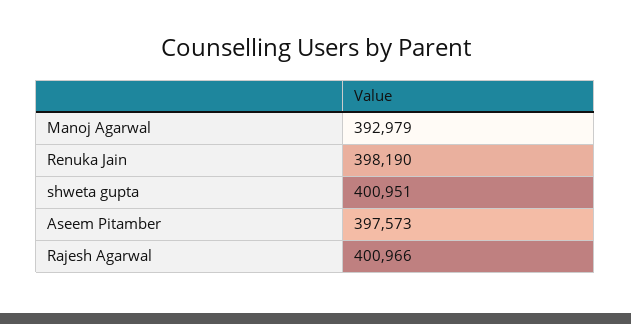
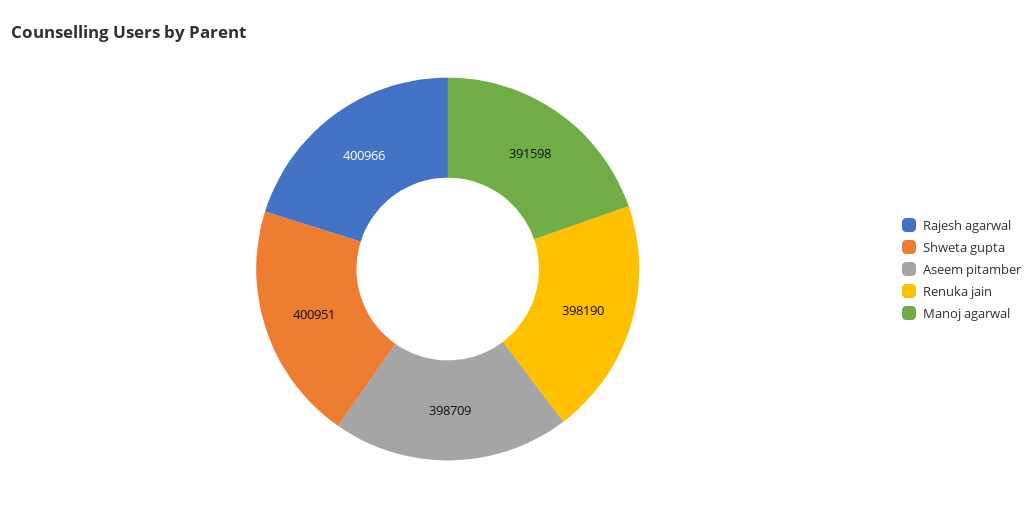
Manoj Agarwal: 392979 -> 391598
Aseem Pitamber: 397573 -> 398709

